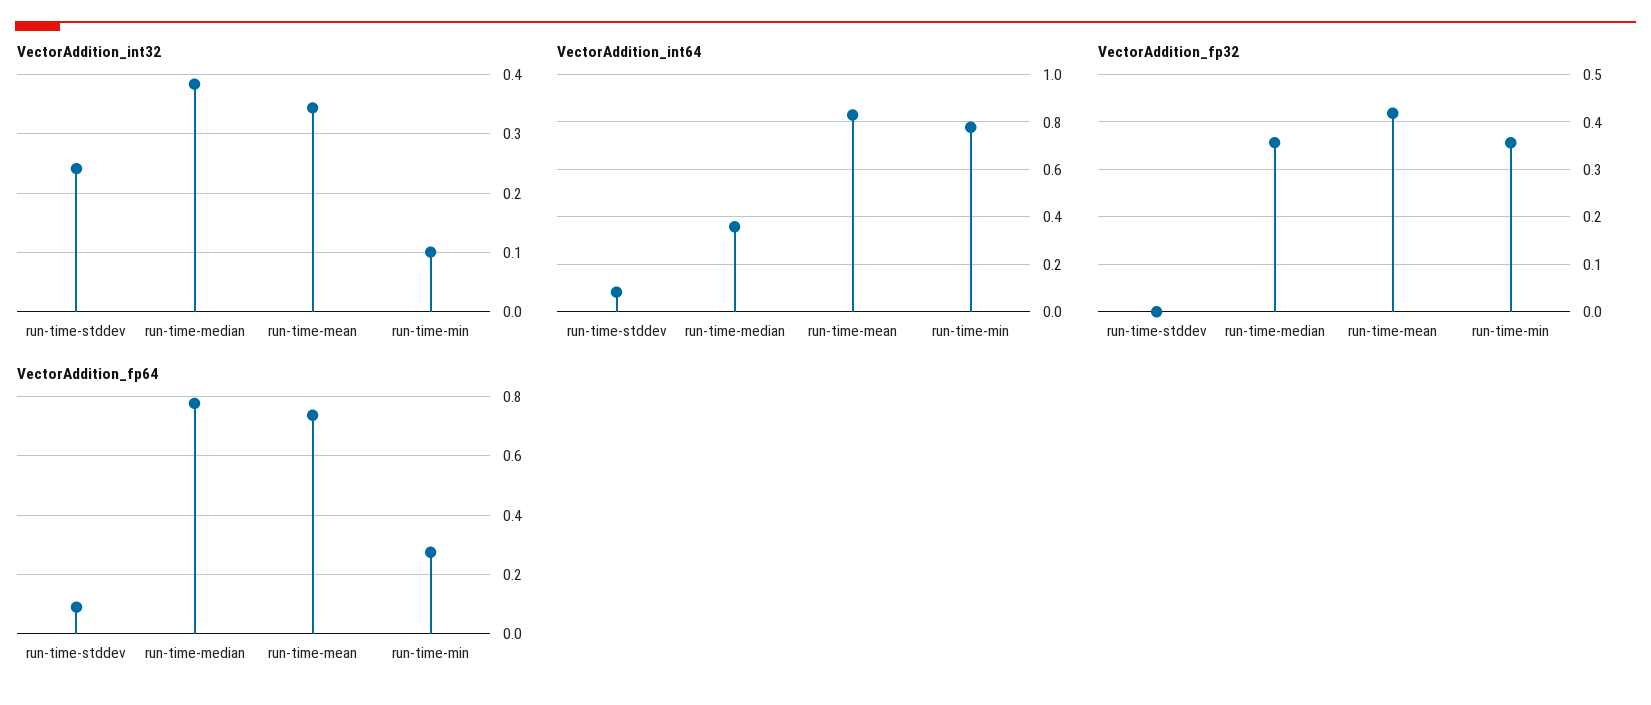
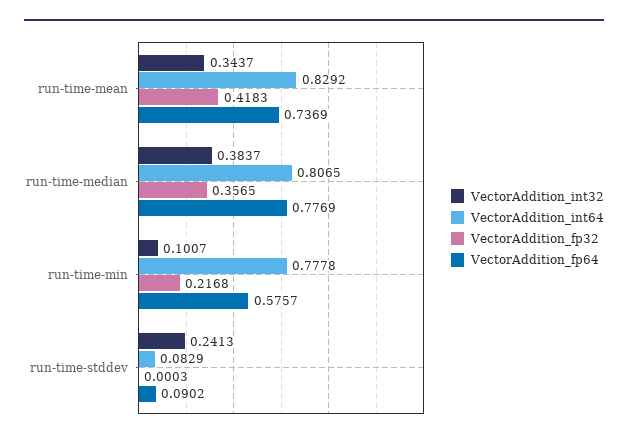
VectorAddition_int64, run-time-median: 0.35 -> 0.8065
VectorAddition_fp32, run-time-min: 0.36 -> 0.2168
VectorAddition_fp64, run-time-min: 0.275 -> 0.5757

